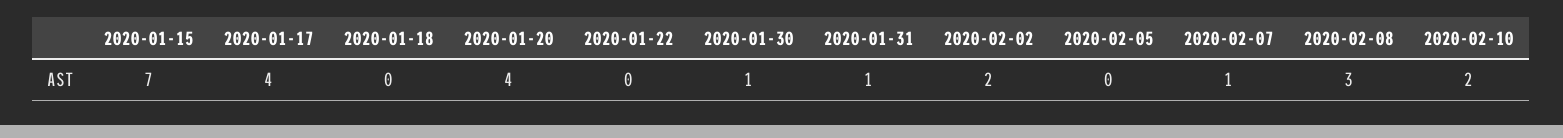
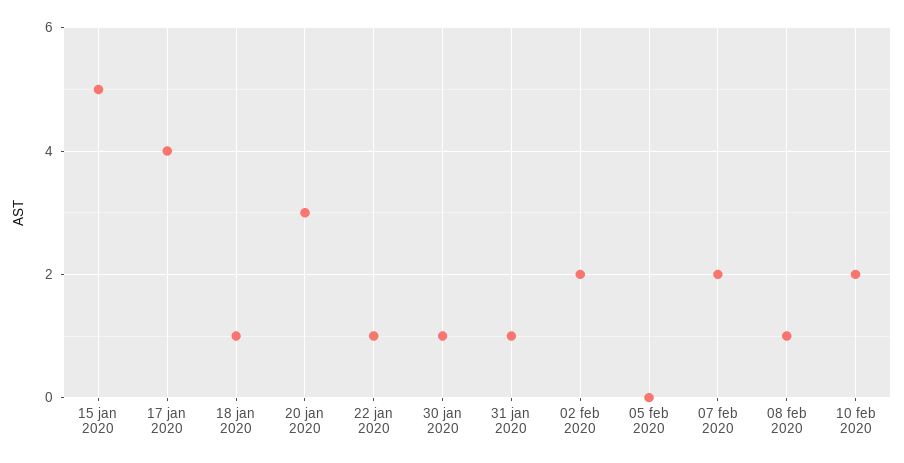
2020-01-15: 7 -> 5
2020-01-18: 0 -> 1
2020-01-20: 4 -> 3
2020-01-22: 0 -> 1
2020-02-07: 1 -> 2
2020-02-08: 3 -> 1

